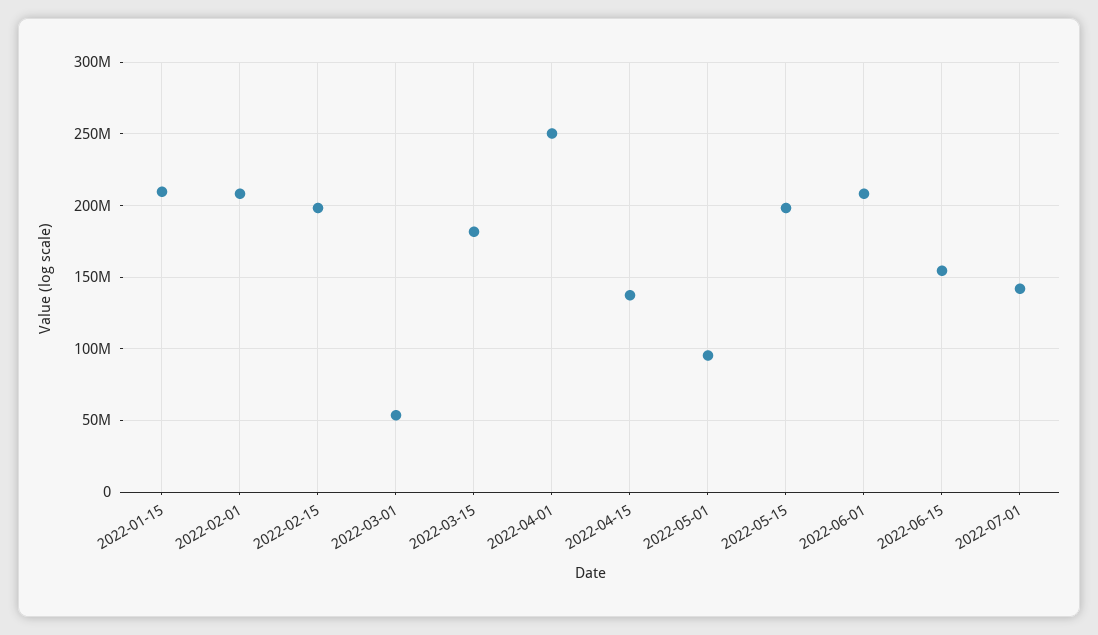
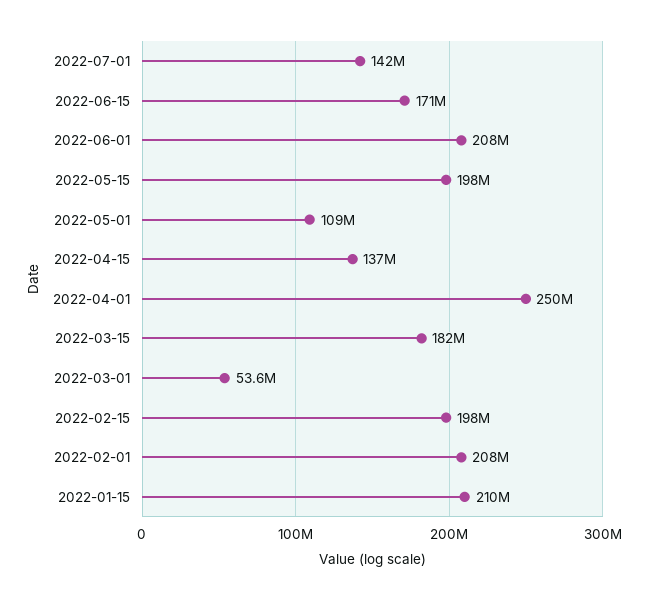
2022-05-01: 95000000 -> 109000000
2022-06-15: 155000000 -> 171000000

